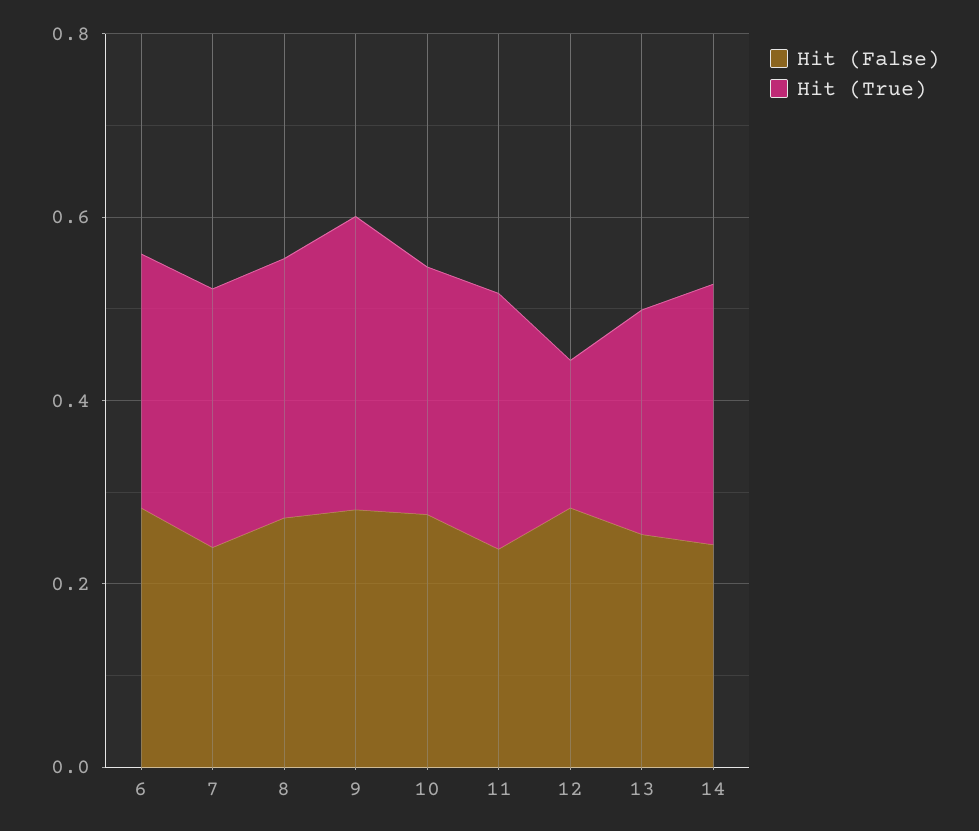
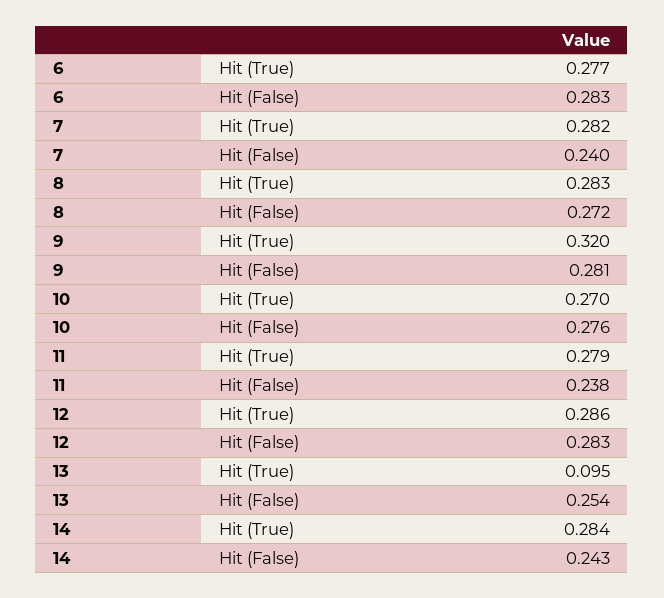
Hit (True), 12: 0.15 -> 0.286
Hit (True), 13: 0.25 -> 0.095

